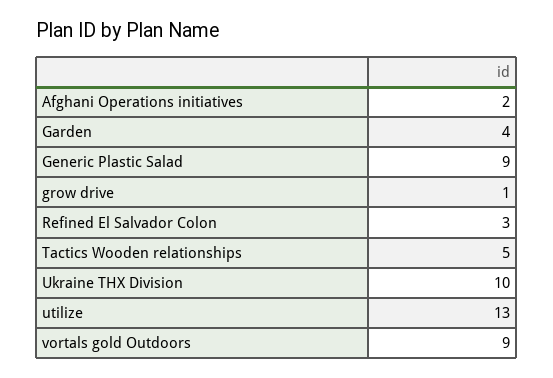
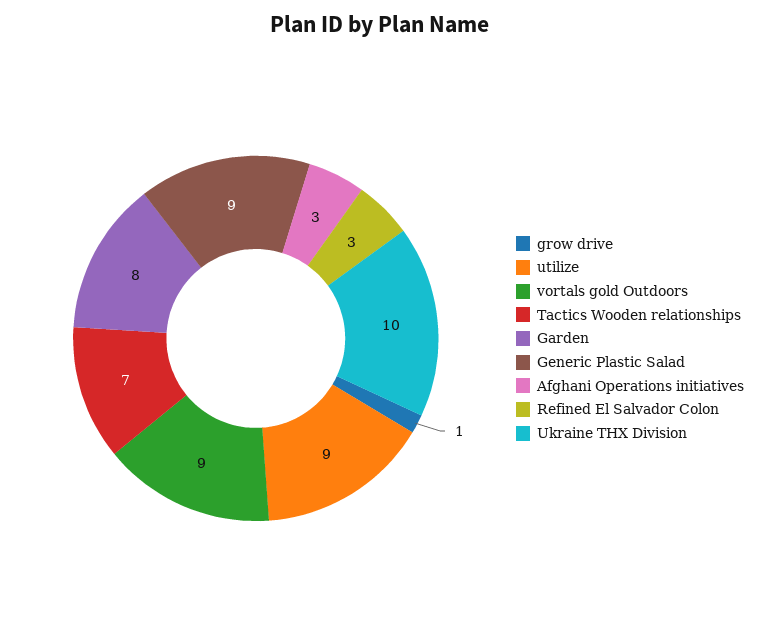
Afghani Operations initiatives: 2 -> 3
Garden: 4 -> 8
Tactics Wooden relationships: 5 -> 7
utilize: 13 -> 9

